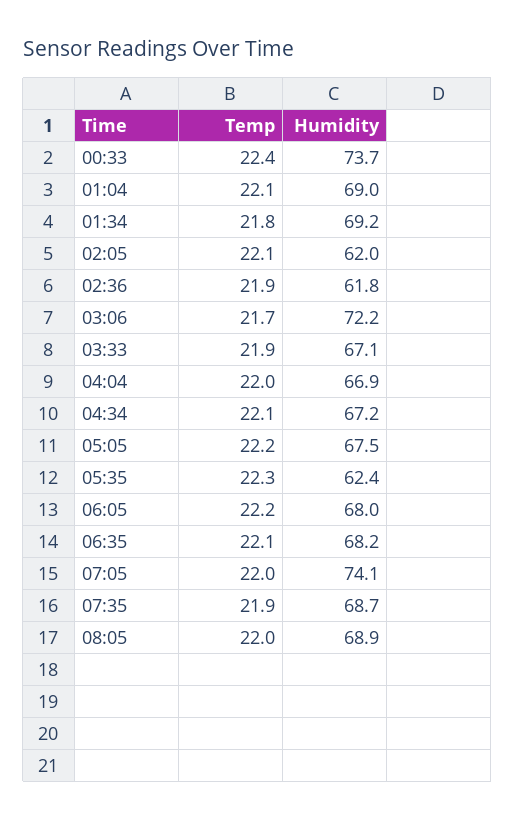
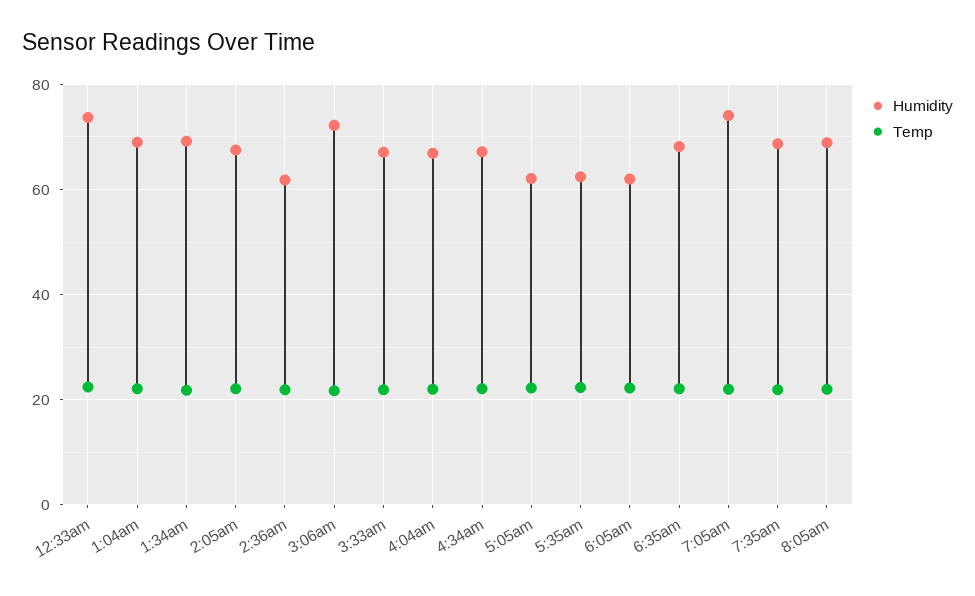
Humidity, 02:05: 62 -> 68
Humidity, 05:05: 67.5 -> 62
Humidity, 06:05: 68 -> 62

